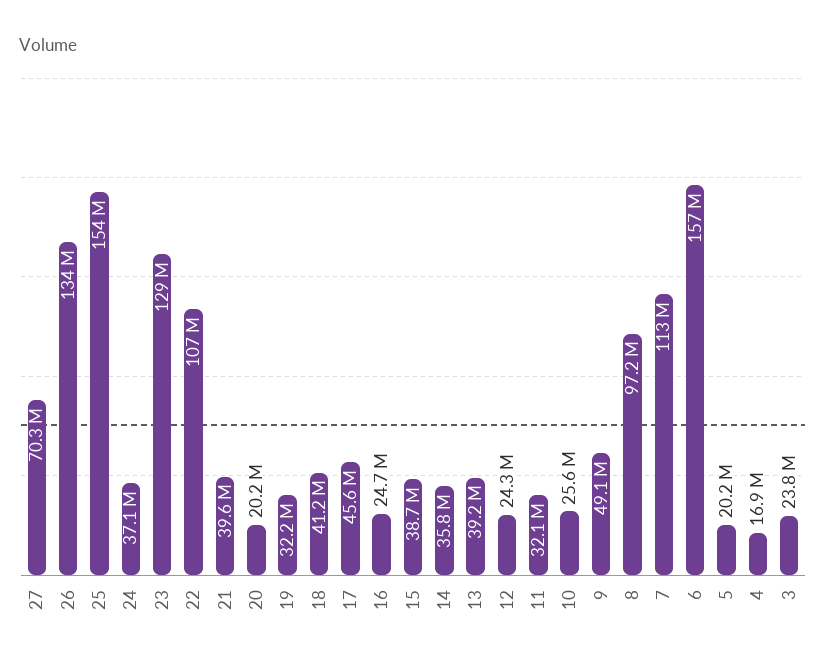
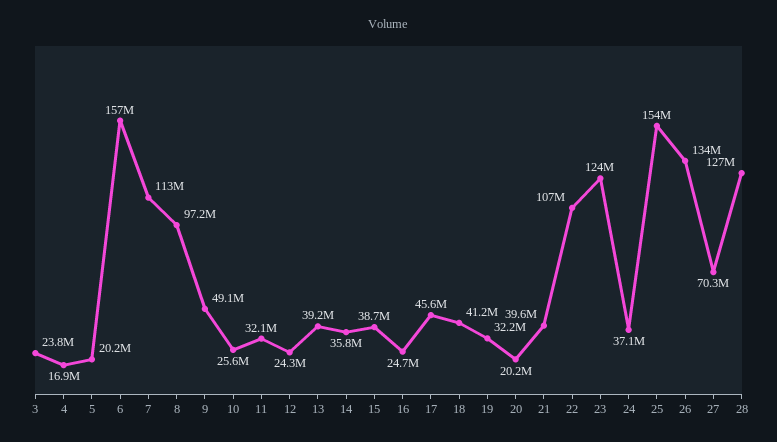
23: 129000000 -> 124000000
28: none -> 127000000

